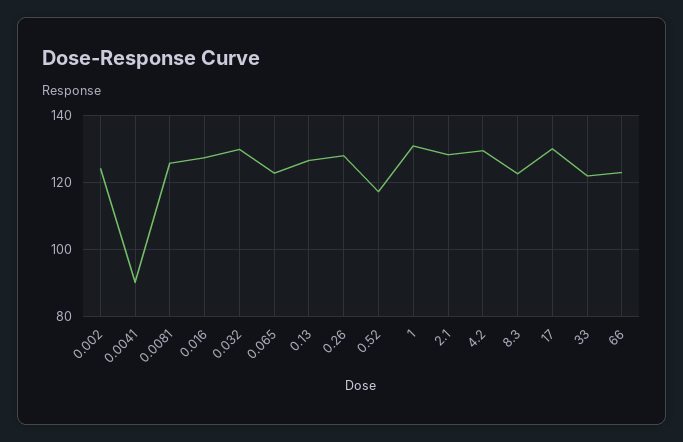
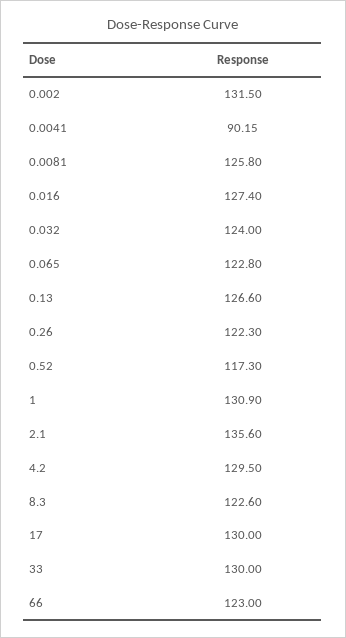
0.002: 124 -> 131.5
0.032: 130 -> 124
0.26: 128 -> 122.3
2.1: 128 -> 135.6
33: 122 -> 130

